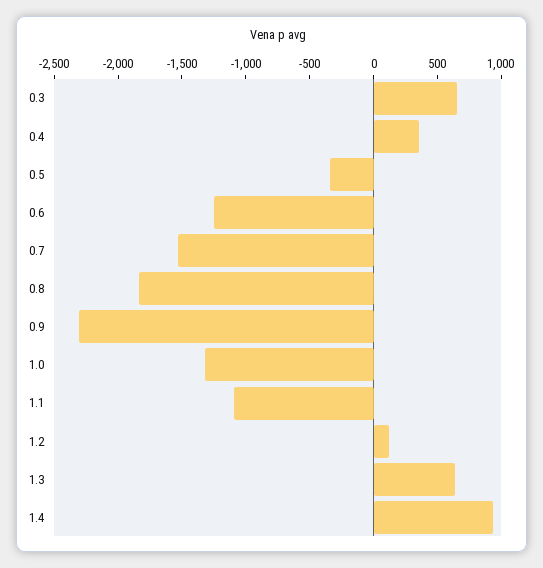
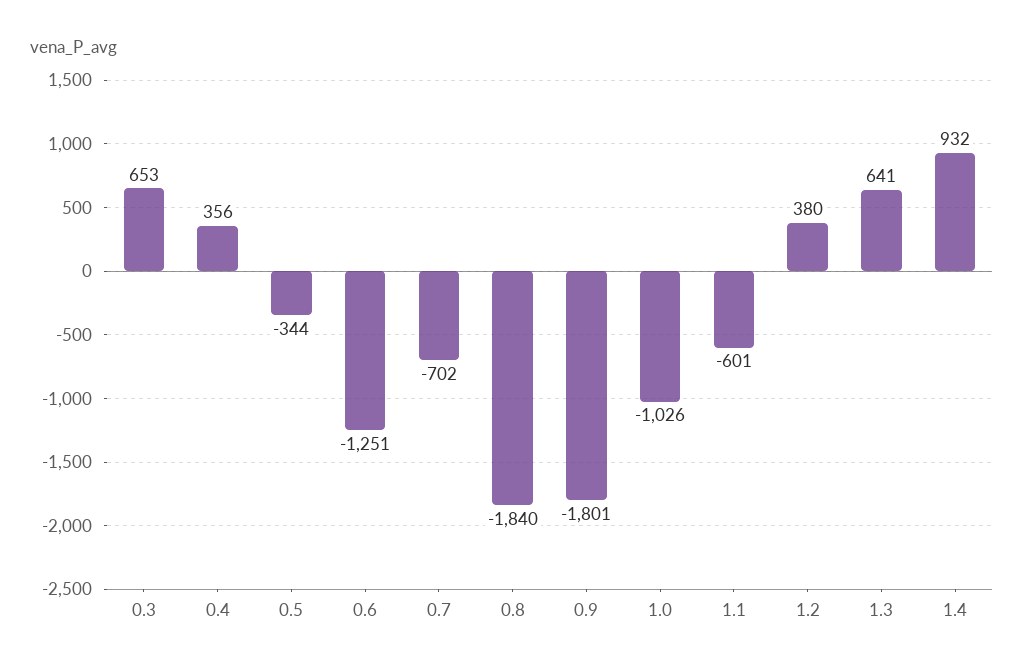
0.7: -1500 -> -702
0.9: -2300 -> -1801
1.0: -1300 -> -1026
1.1: -1100 -> -601
1.2: 100 -> 380

